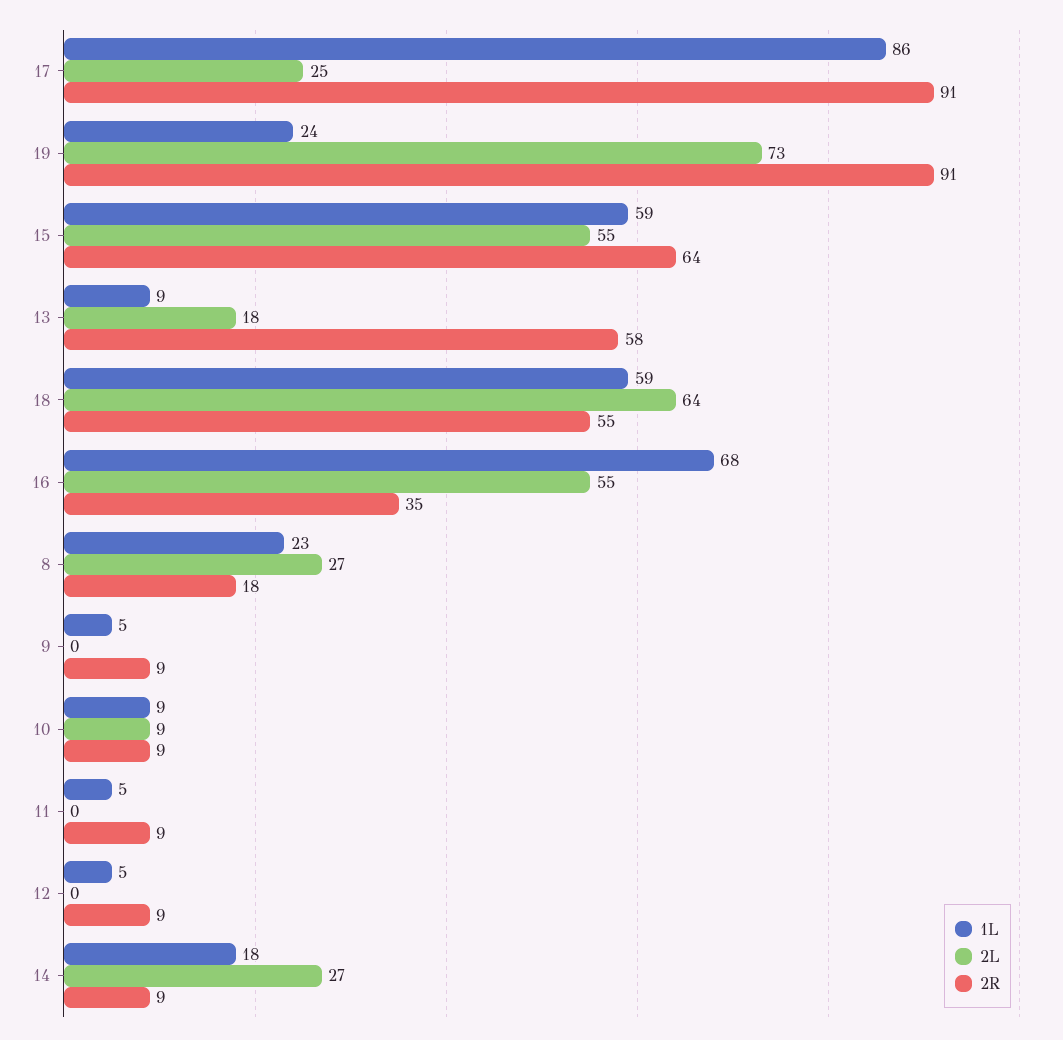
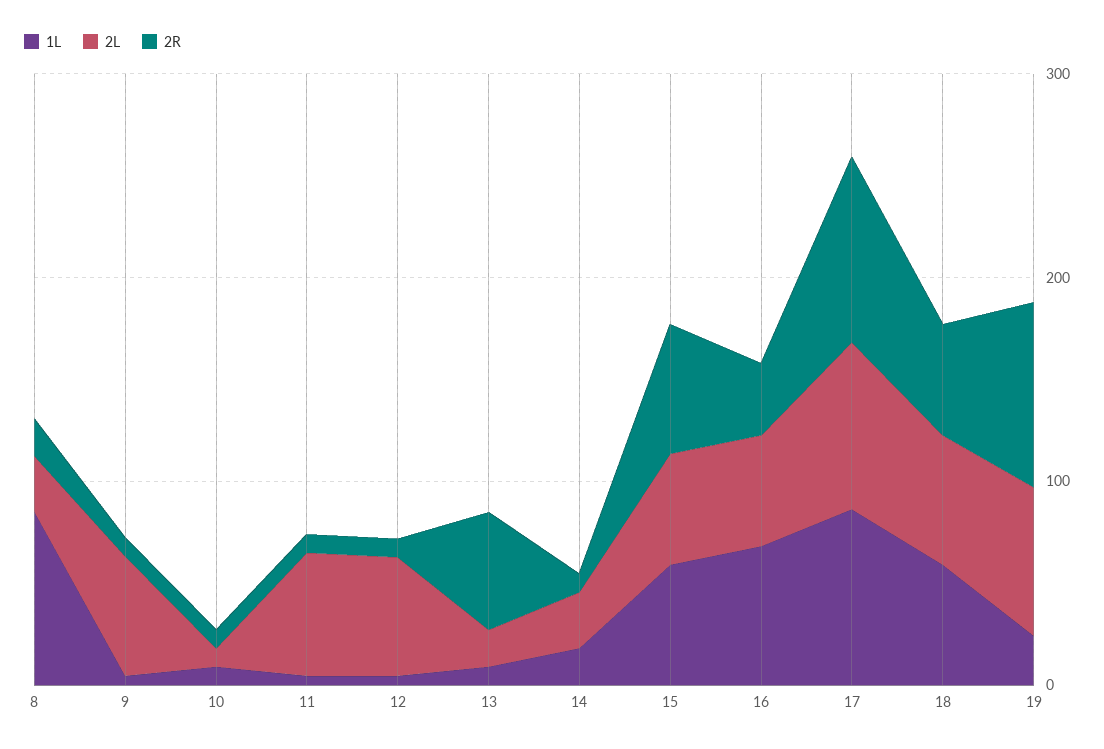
2L, 17: 25 -> 80
1L, 8: 23 -> 80
2L, 9: 0 -> 60
2L, 11: 0 -> 60
2L, 12: 0 -> 60

